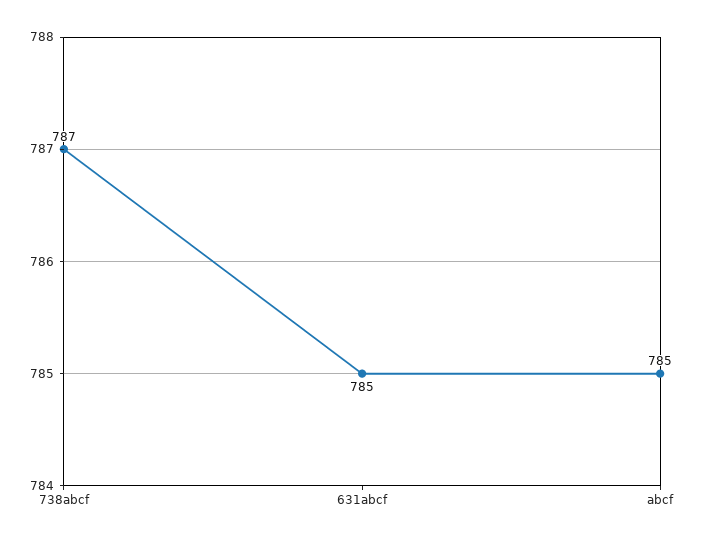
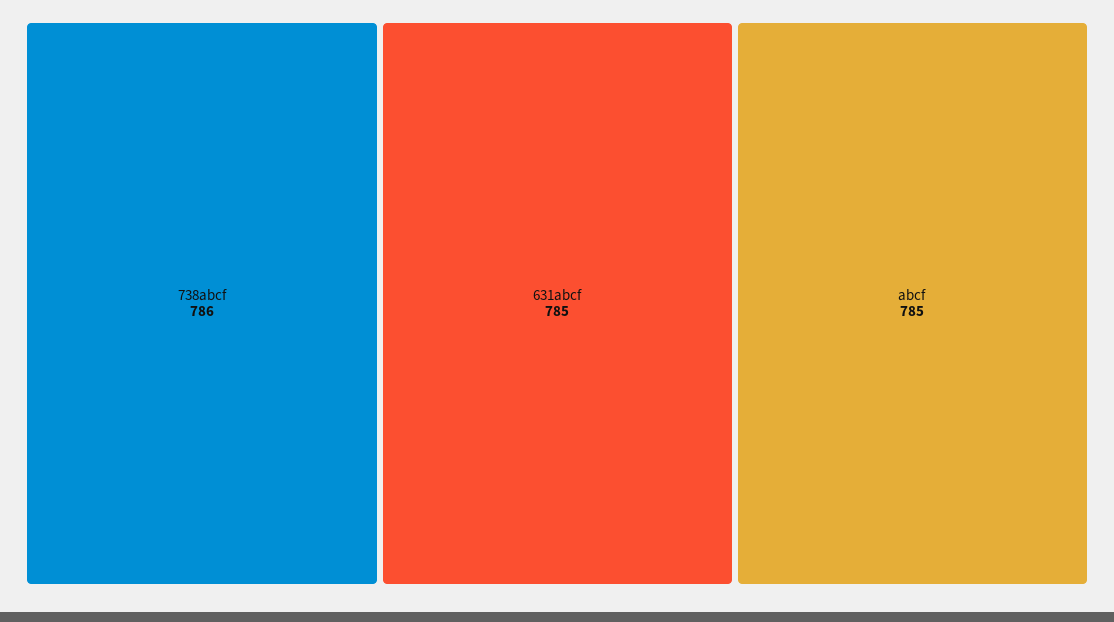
738abcf: 787 -> 786

